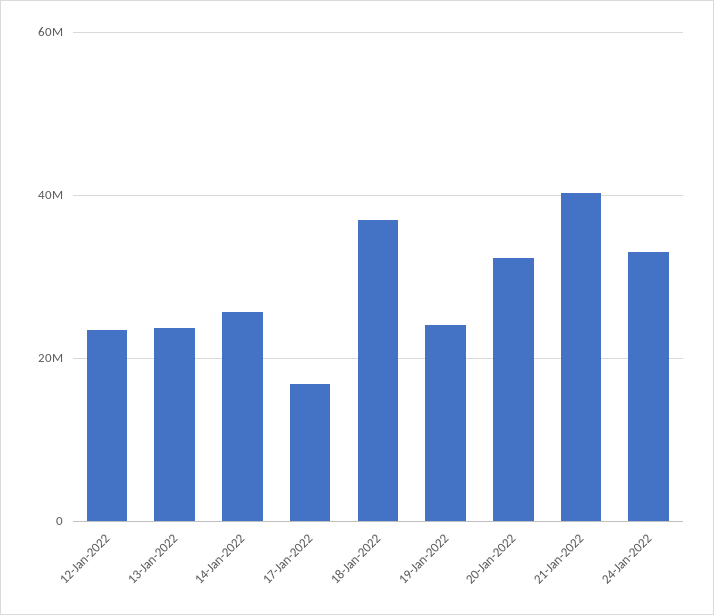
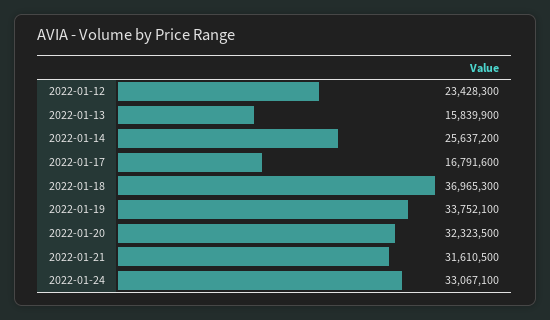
13-Jan-2022: 24000000 -> 15839900
19-Jan-2022: 24000000 -> 33752100
21-Jan-2022: 40000000 -> 31610500

